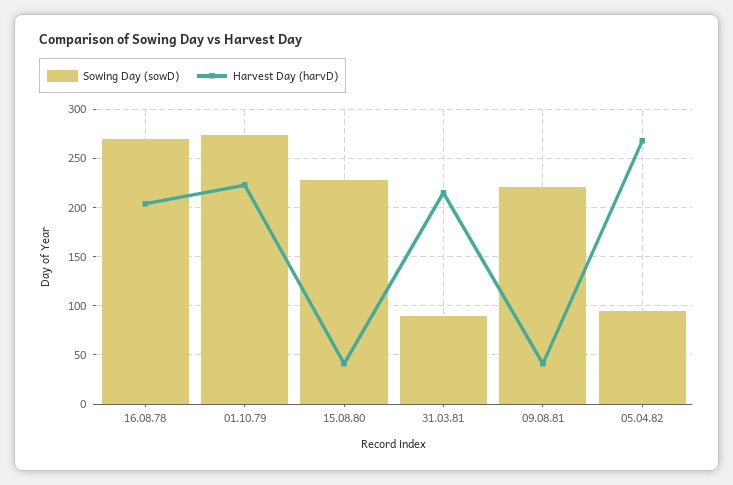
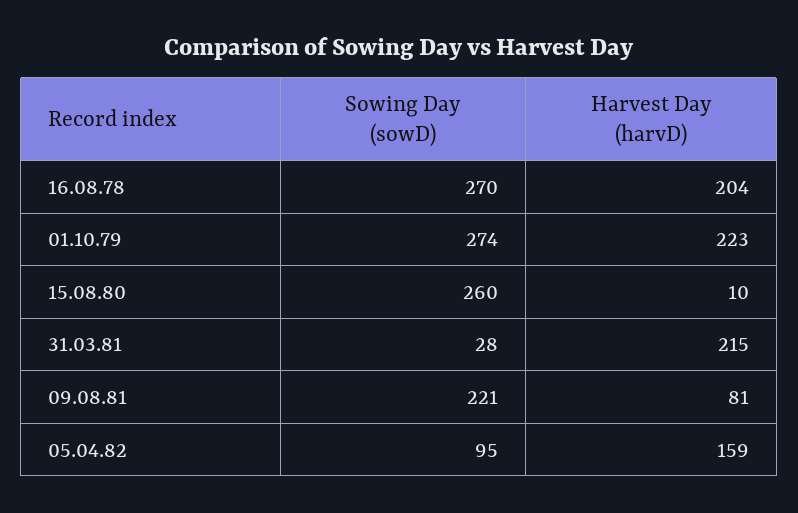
Sowing Day (sowD), 15.08.80: 230 -> 260
Harvest Day (harvD), 15.08.80: 40 -> 10
Sowing Day (sowD), 31.03.81: 90 -> 28
Harvest Day (harvD), 09.08.81: 40 -> 81
Harvest Day (harvD), 05.04.82: 270 -> 159

